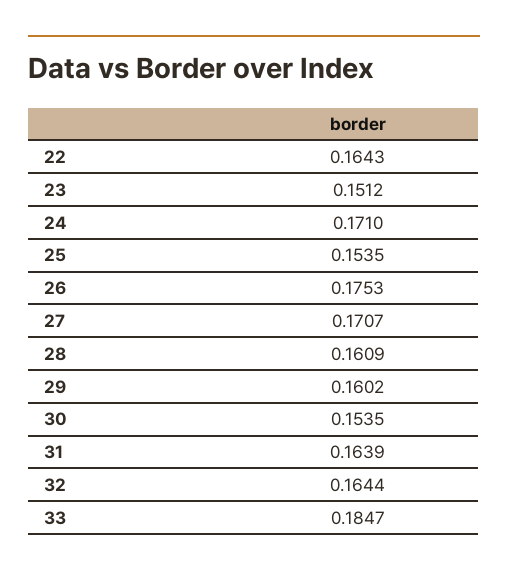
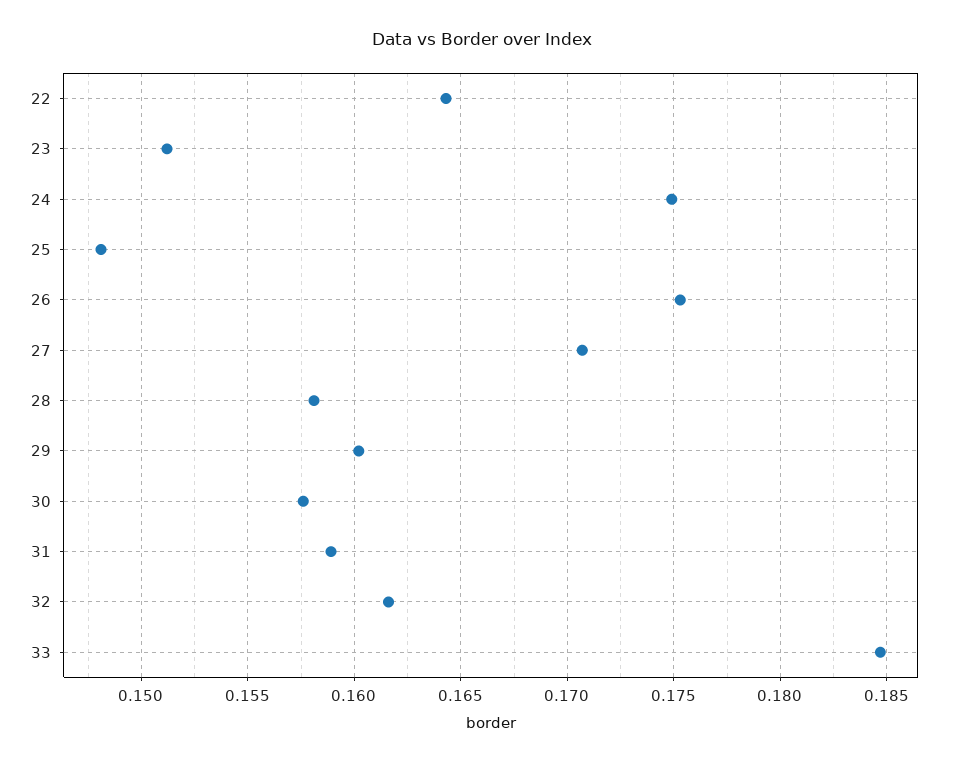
24: 0.171 -> 0.175
25: 0.1535 -> 0.148
28: 0.1609 -> 0.158
30: 0.1535 -> 0.1575
31: 0.1639 -> 0.159
32: 0.1644 -> 0.1615

